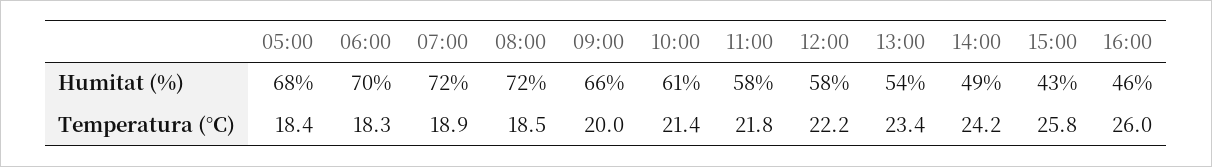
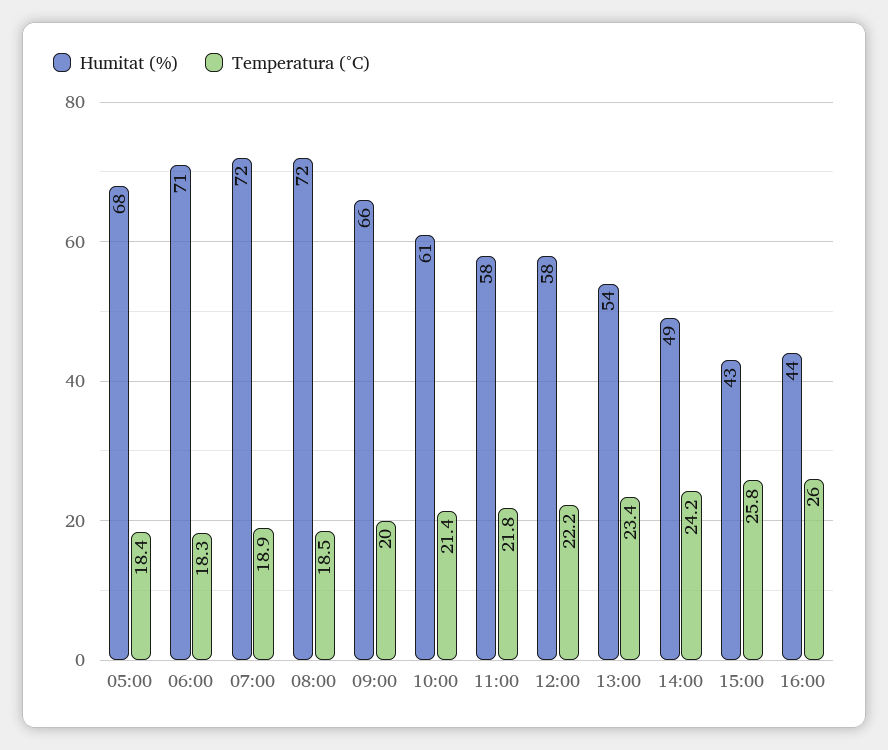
Humitat (%), 06:00: 70 -> 71
Humitat (%), 16:00: 46 -> 44

